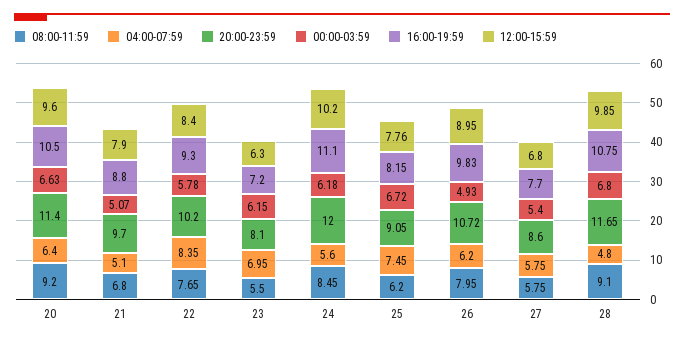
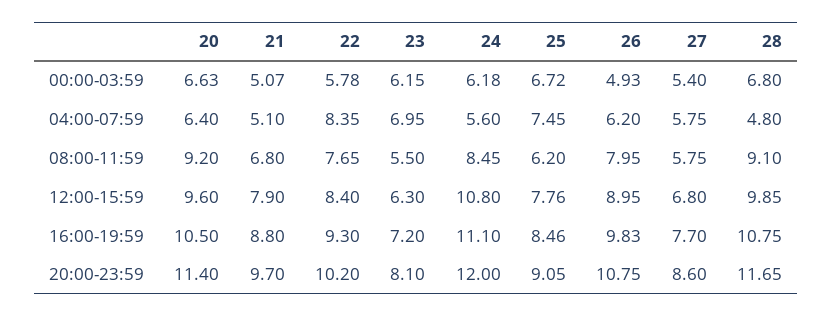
12:00-15:59, 24: 10.2 -> 10.8
16:00-19:59, 25: 8.15 -> 8.46
20:00-23:59, 26: 10.72 -> 10.75

